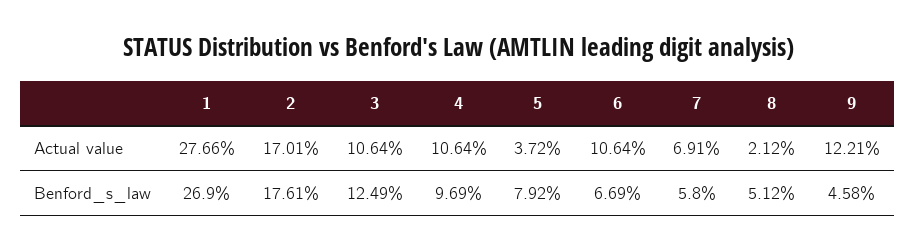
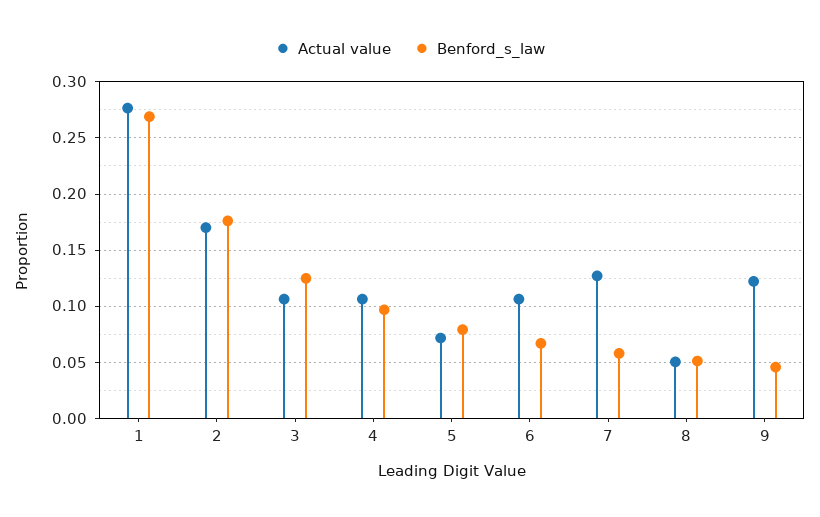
Actual value, 5: 0.0372 -> 0.07
Actual value, 7: 0.0691 -> 0.13
Actual value, 8: 0.0212 -> 0.05

